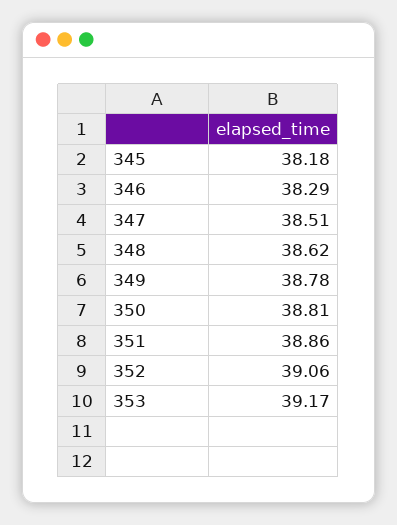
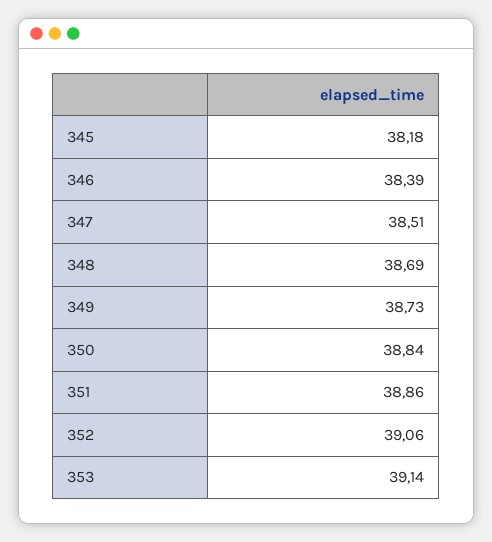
346: 38.29 -> 38.39
348: 38.62 -> 38.69
349: 38.78 -> 38.73
350: 38.81 -> 38.84
353: 39.17 -> 39.14

